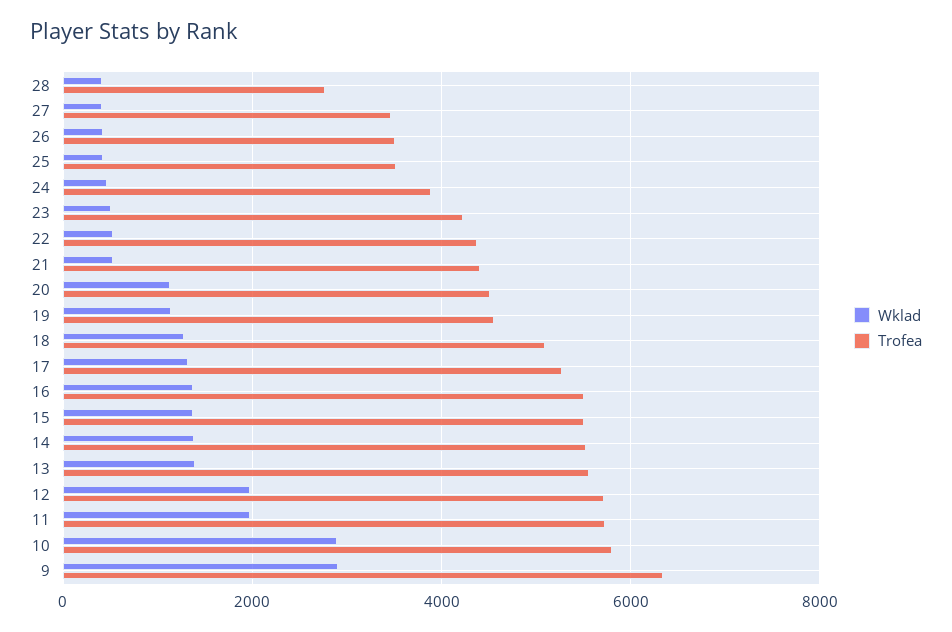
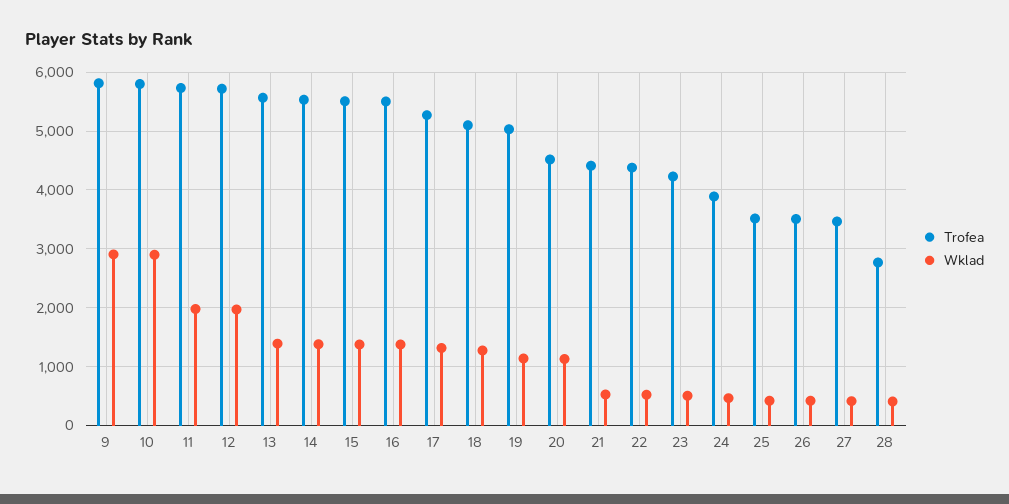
Trofea, 19: 4600 -> 5000
Trofea, 9: 6400 -> 5800

